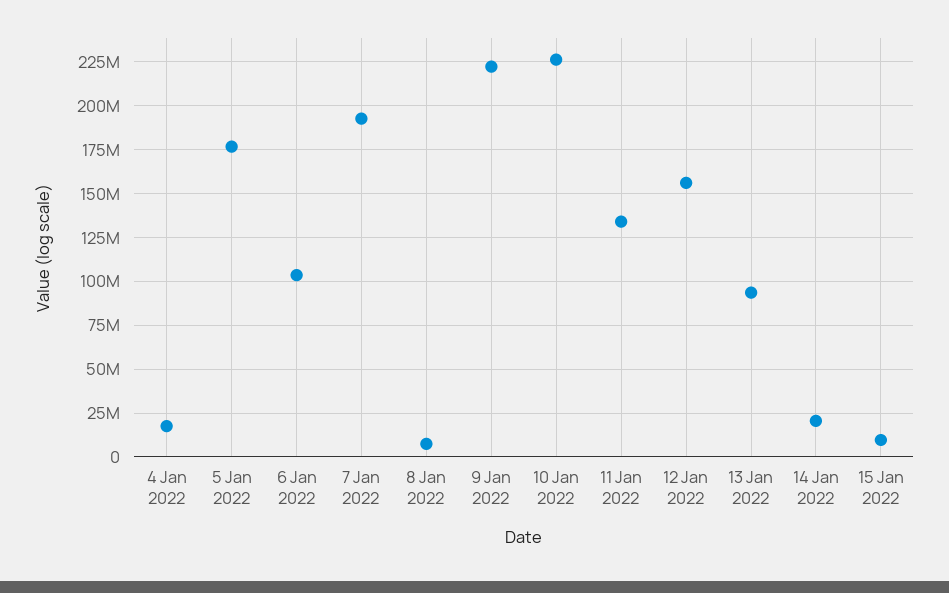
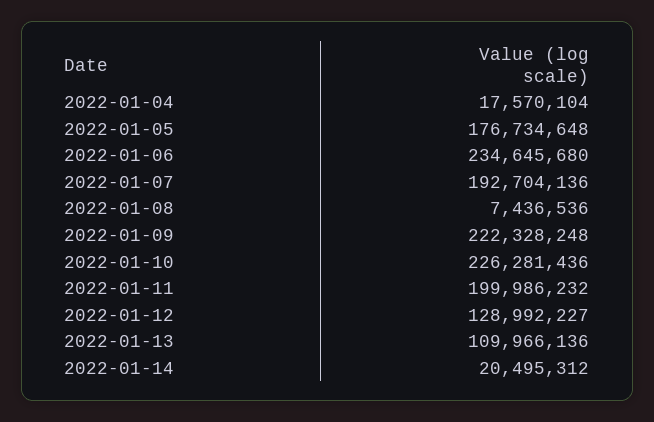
6 Jan 2022: 105000000 -> 234645680
11 Jan 2022: 135000000 -> 199986232
12 Jan 2022: 155000000 -> 128992227
13 Jan 2022: 95000000 -> 109966136
15 Jan 2022: 10000000 -> none

